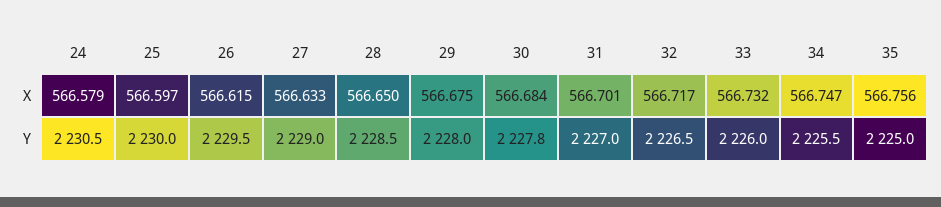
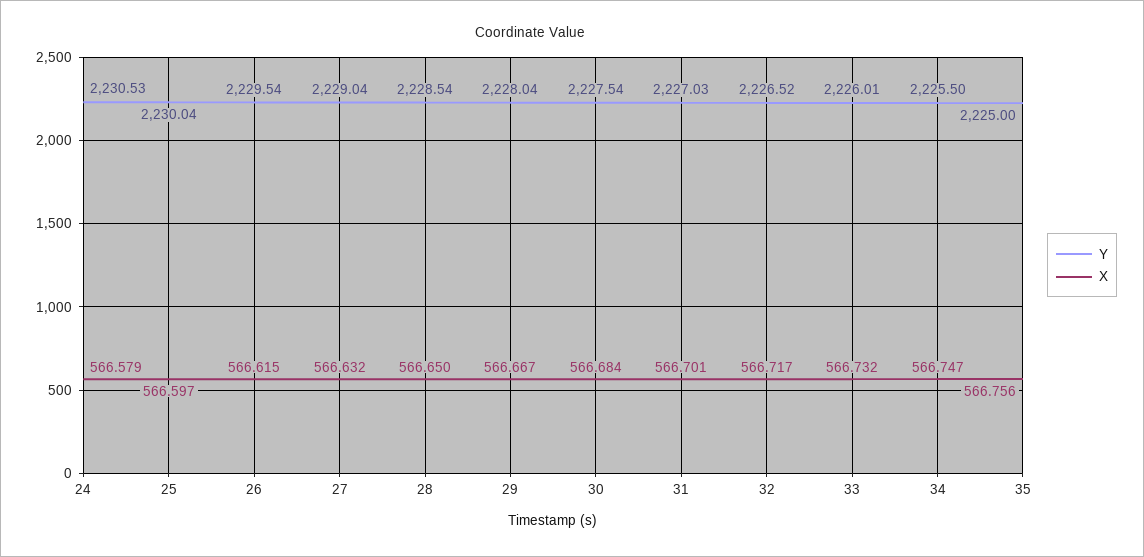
X, 27: 566.633 -> 566.632
X, 29: 566.675 -> 566.667
Y, 30: 2227.8 -> 2227.54

